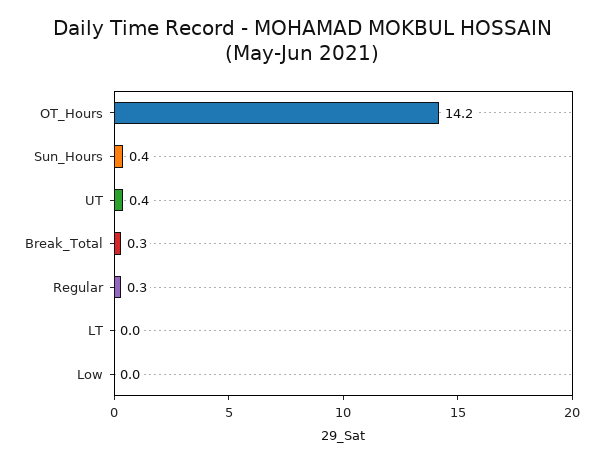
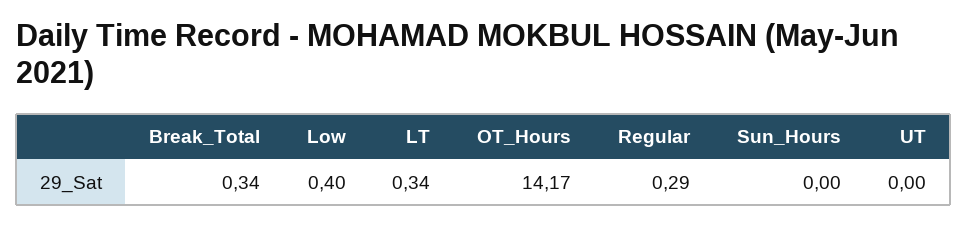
Sun_Hours: 0.4 -> 0
UT: 0.4 -> 0
LT: 0 -> 0.34
Low: 0 -> 0.4

